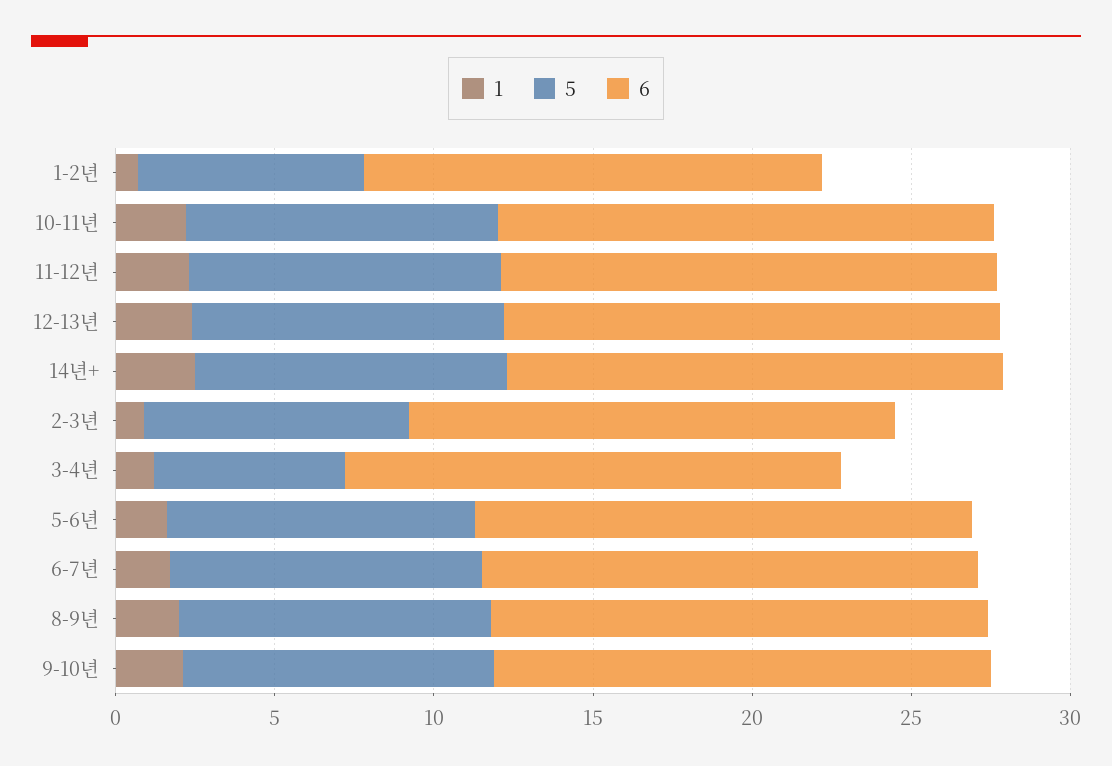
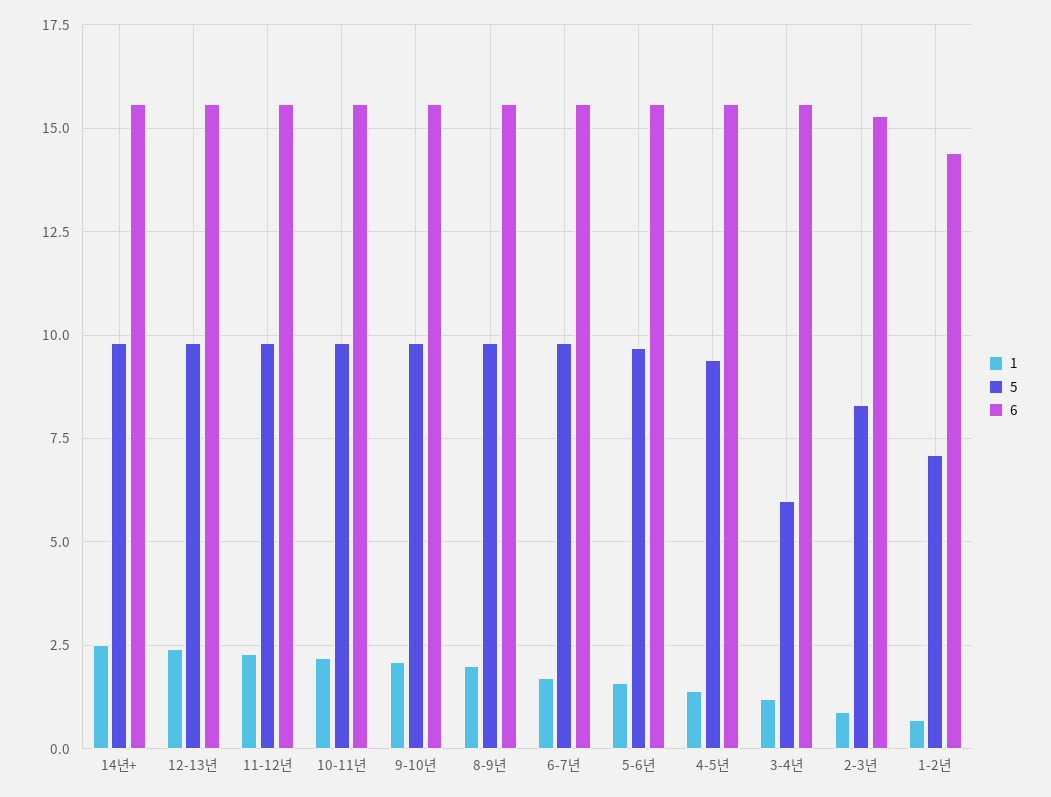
1, 4-5년: none -> 1.5
5, 4-5년: none -> 9.5
6, 4-5년: none -> 15.5

